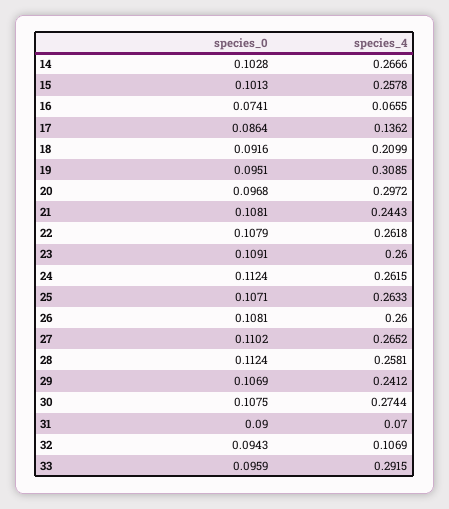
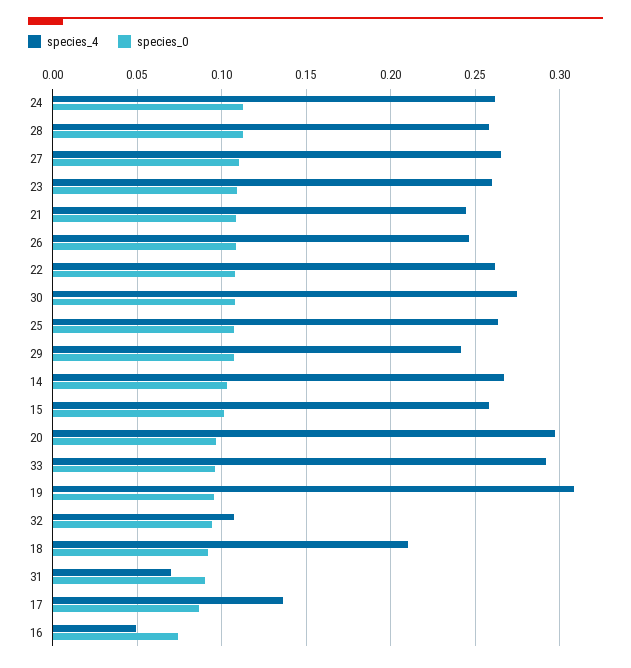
species_4, 16: 0.0655 -> 0.05
species_4, 26: 0.26 -> 0.245

